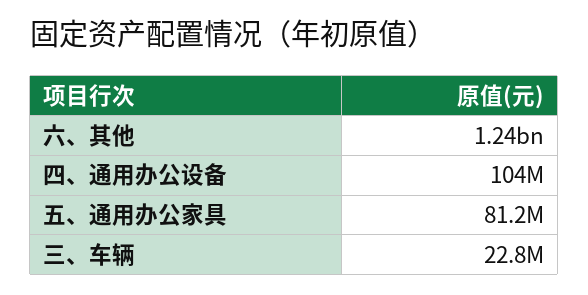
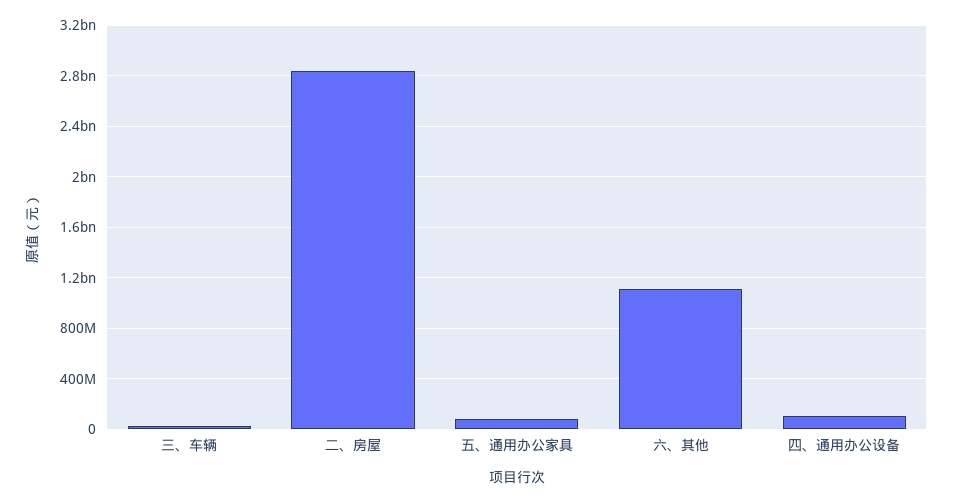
六、其他: 1240000000 -> 1100000000
二、房屋: none -> 2850000000

